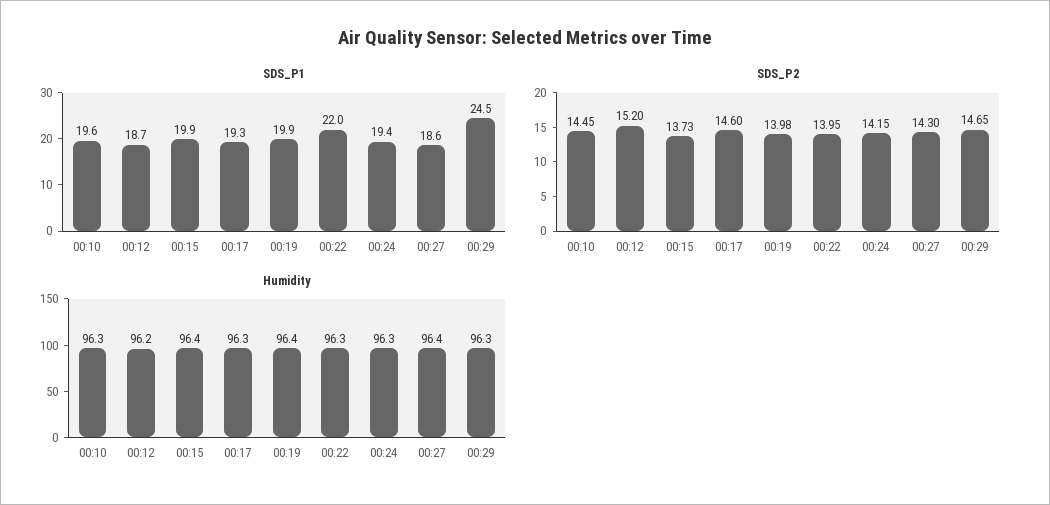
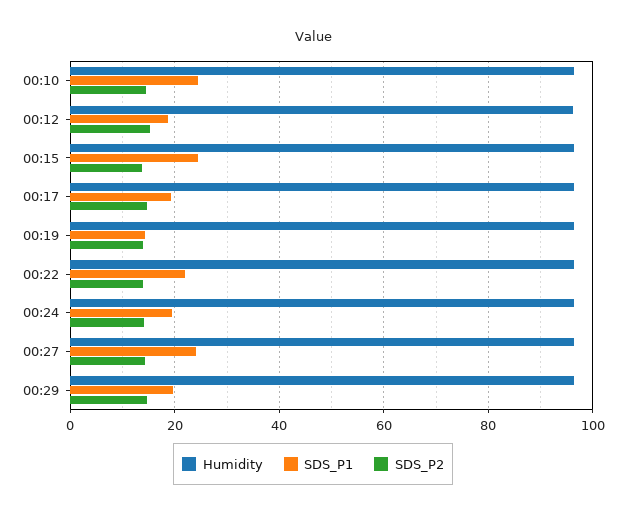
SDS_P1, 00:10: 19.6 -> 24
SDS_P1, 00:15: 19.9 -> 24
SDS_P1, 00:19: 19.9 -> 14
SDS_P1, 00:27: 18.6 -> 24
SDS_P1, 00:29: 24.5 -> 20

